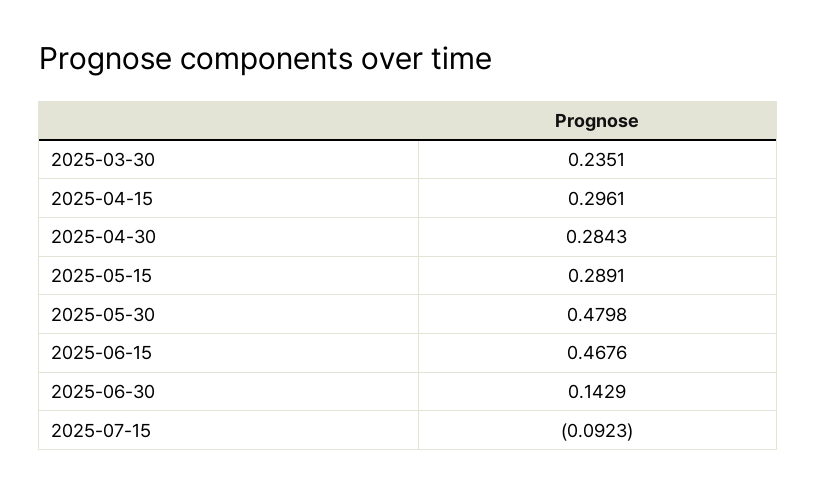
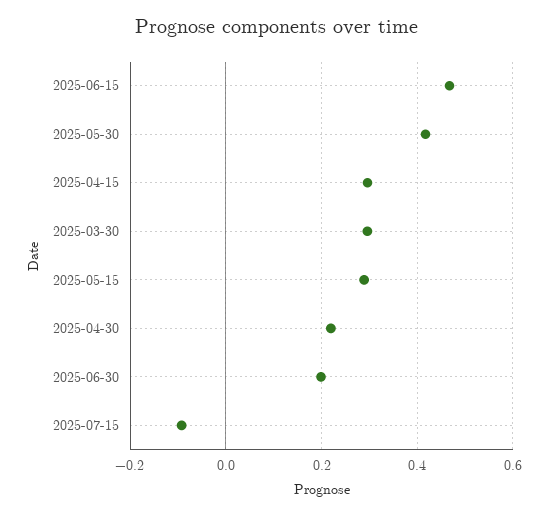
2025-03-30: 0.2351 -> 0.3
2025-04-30: 0.2843 -> 0.22
2025-05-30: 0.4798 -> 0.42
2025-06-30: 0.1429 -> 0.2

